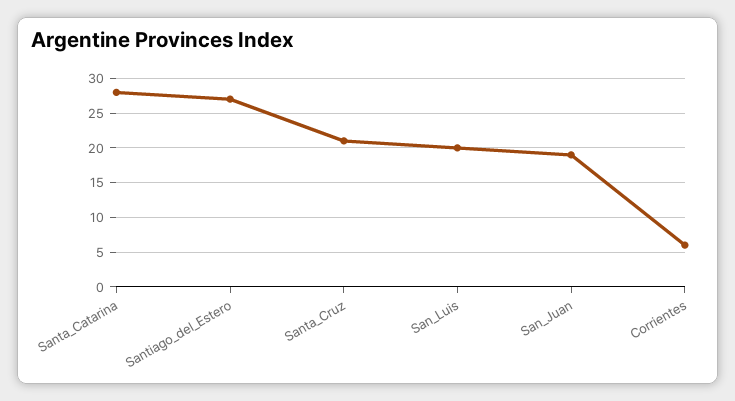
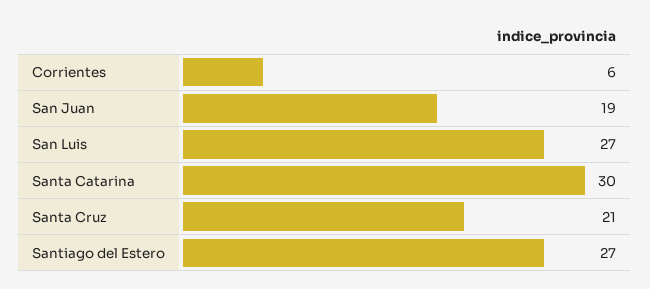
Santa_Catarina: 28 -> 30
San_Luis: 20 -> 27

